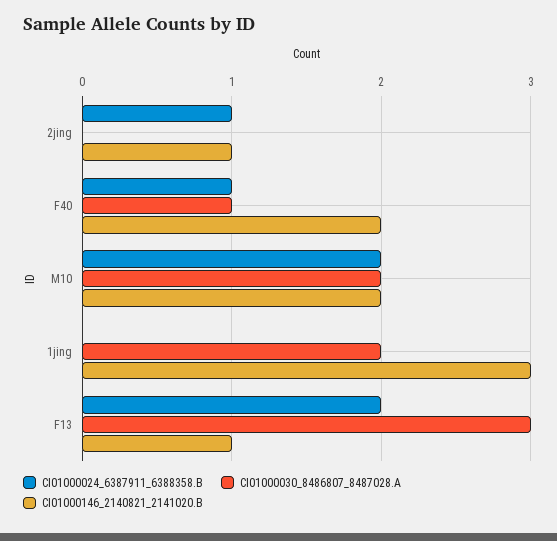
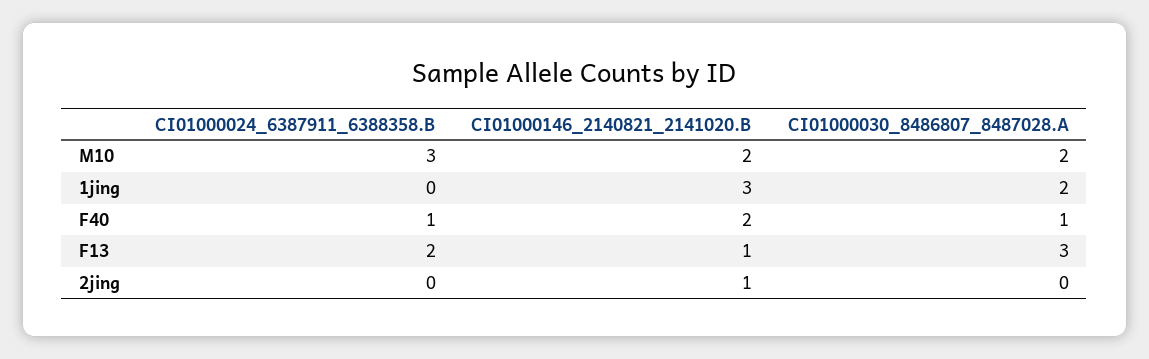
CI01000024_6387911_6388358.B, 2jing: 1 -> 0
CI01000024_6387911_6388358.B, M10: 2 -> 3

